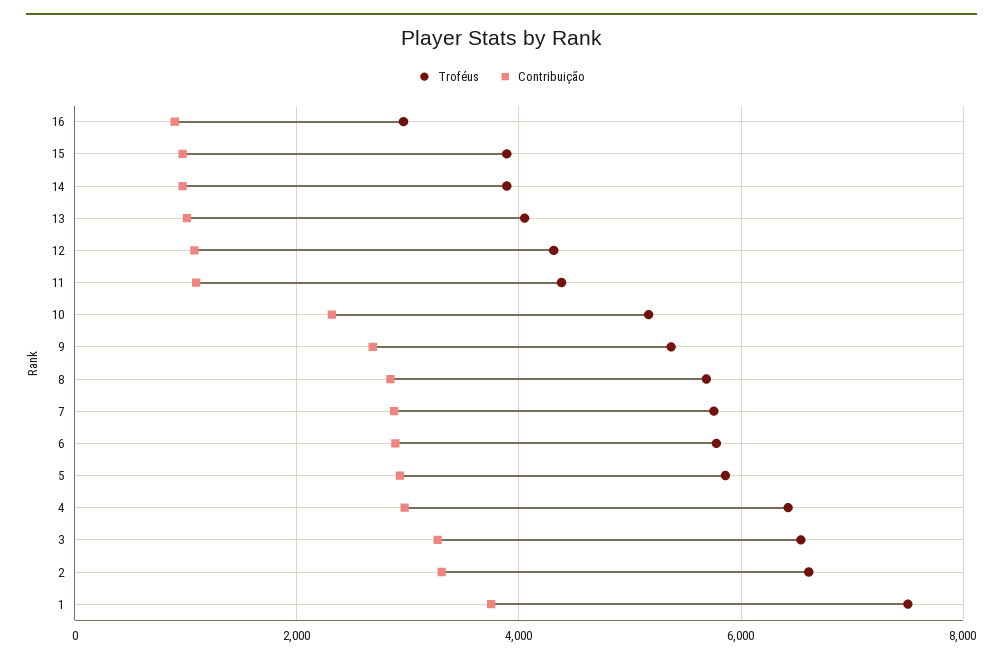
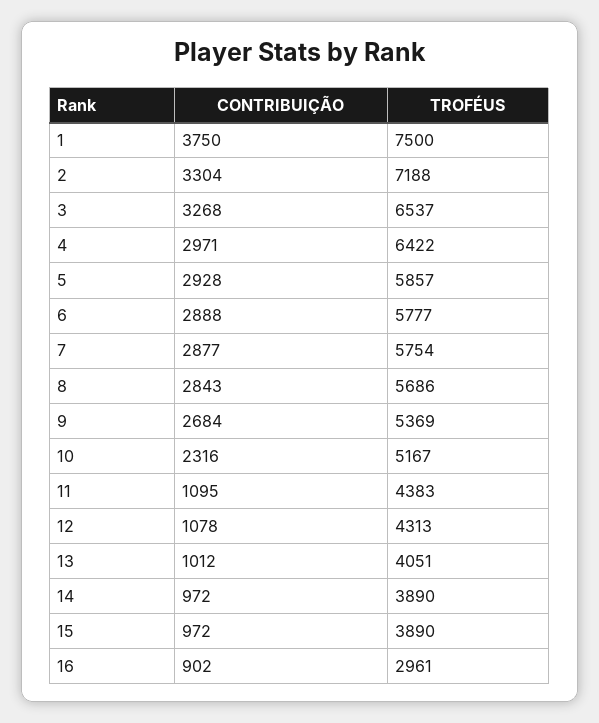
Troféus, 2: 6600 -> 7188

